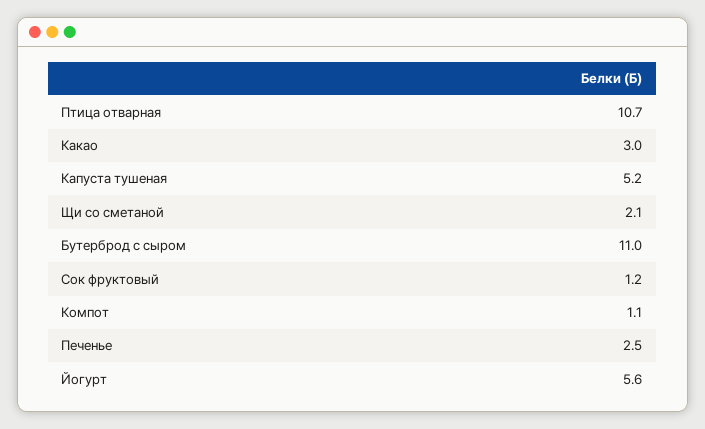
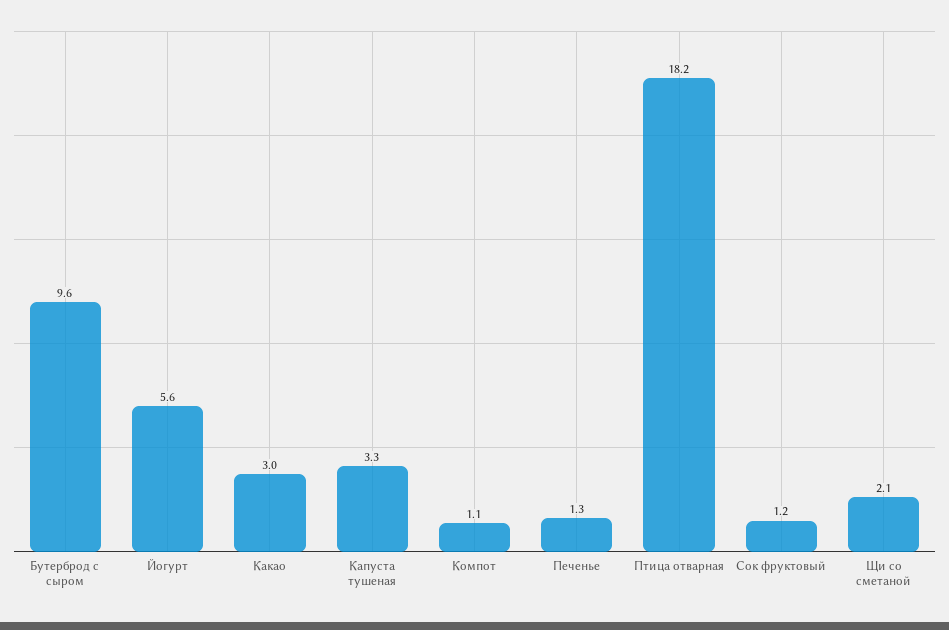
Птица отварная: 10.7 -> 18.2
Капуста тушеная: 5.2 -> 3.3
Бутерброд с сыром: 11 -> 9.6
Печенье: 2.5 -> 1.3

